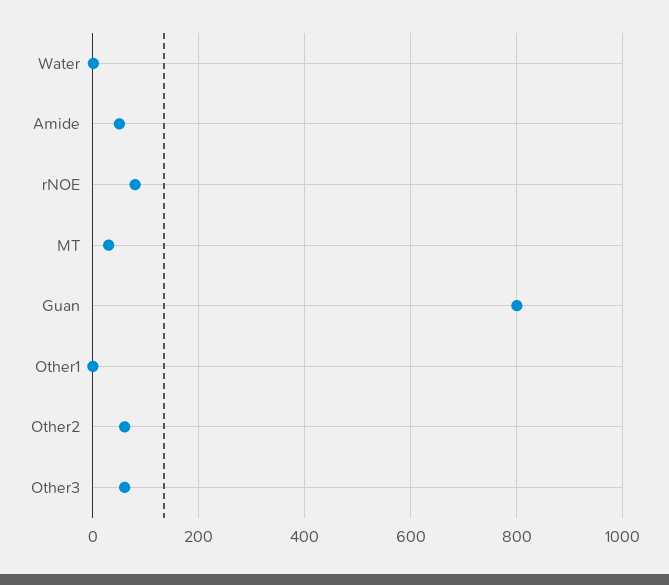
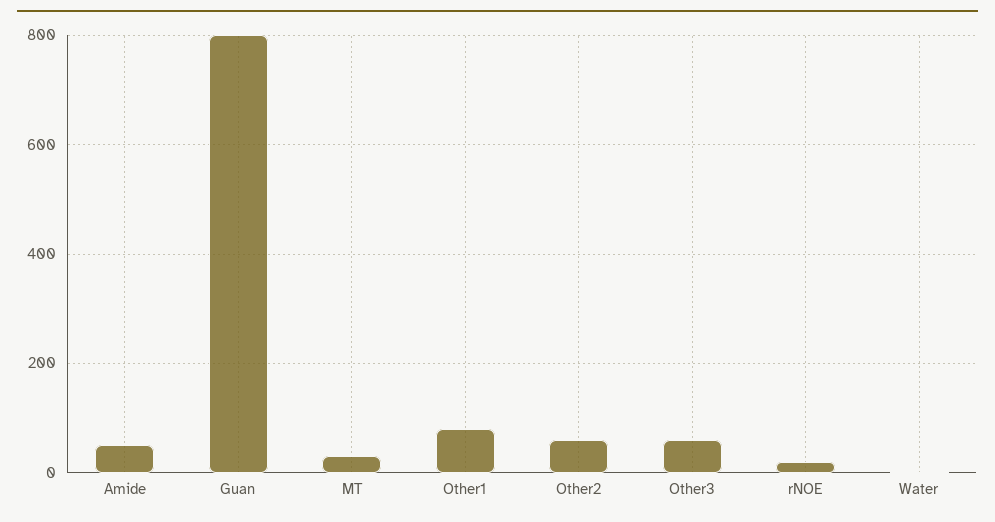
rNOE: 80 -> 20
Other1: 0 -> 80

